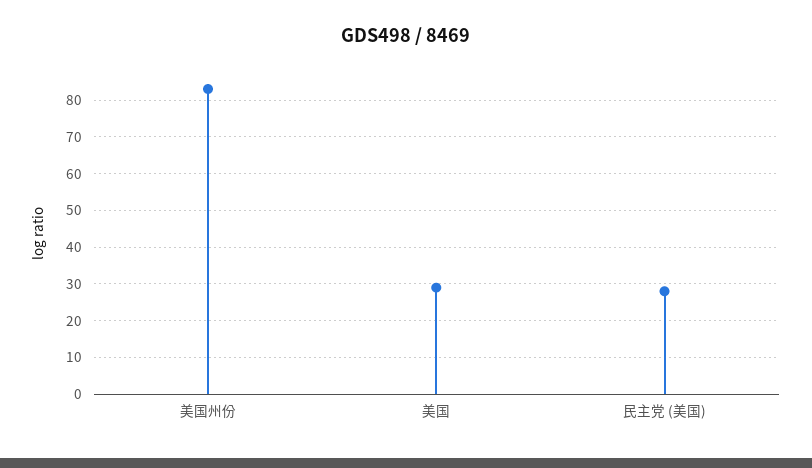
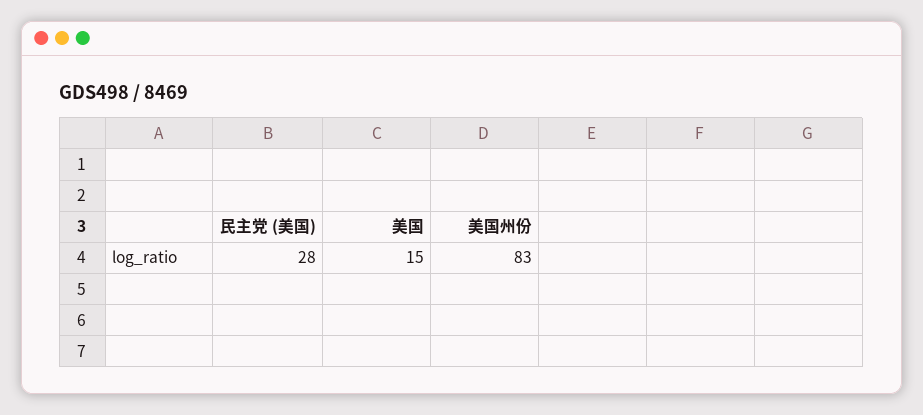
美国: 30 -> 15

